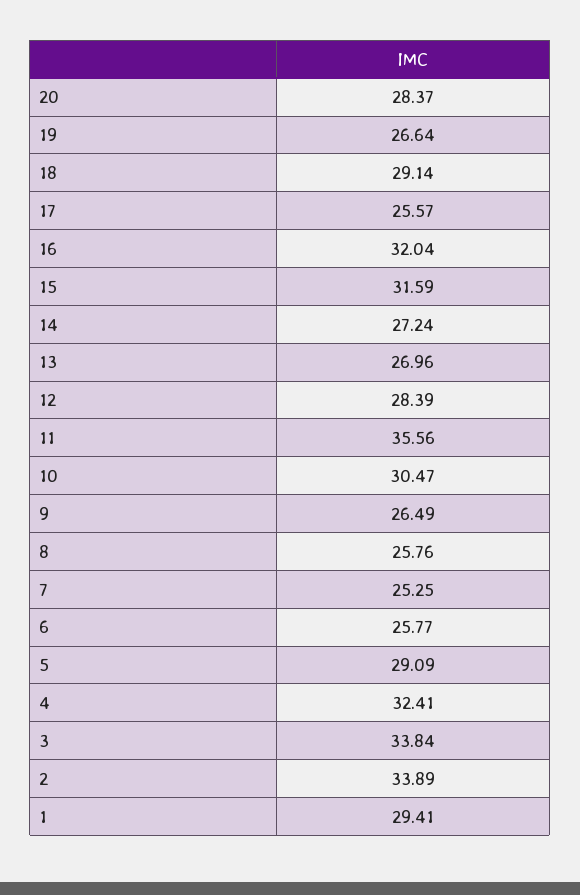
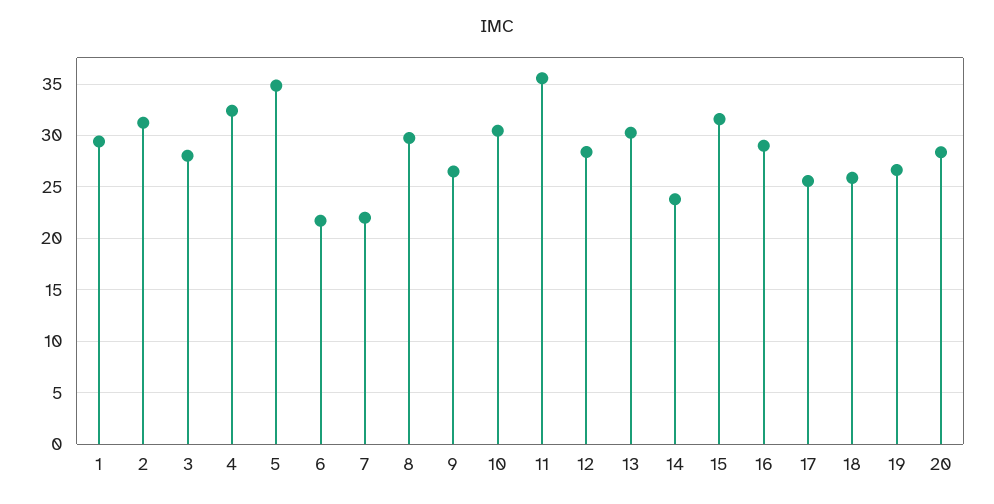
18: 29.14 -> 26
16: 32.04 -> 29
14: 27.24 -> 24
13: 26.96 -> 30
8: 25.76 -> 30
7: 25.25 -> 22
6: 25.77 -> 22
5: 29.09 -> 35
3: 33.84 -> 28
2: 33.89 -> 31

